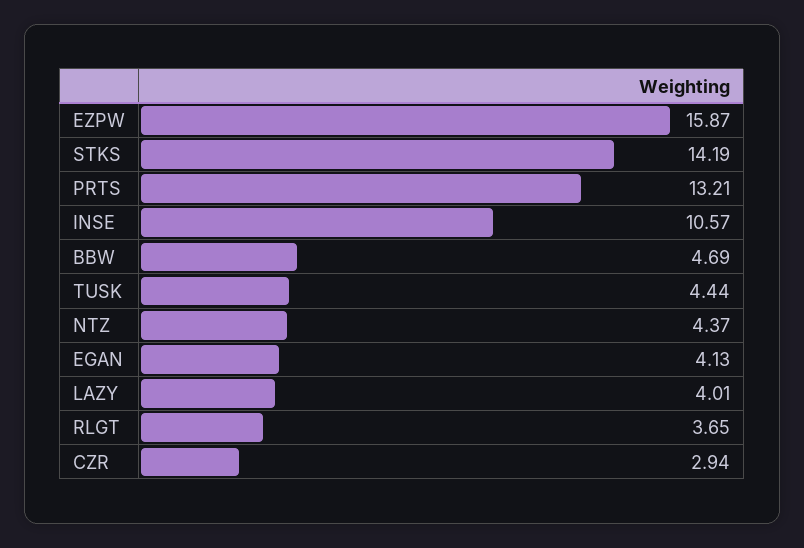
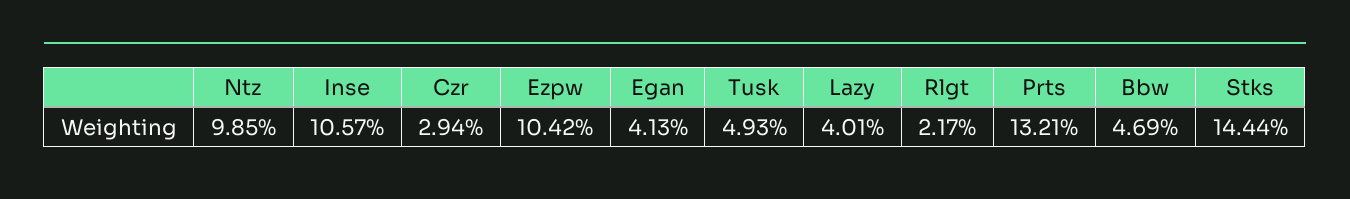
EZPW: 15.87 -> 10.42
STKS: 14.19 -> 14.44
TUSK: 4.44 -> 4.93
NTZ: 4.37 -> 9.85
RLGT: 3.65 -> 2.17

